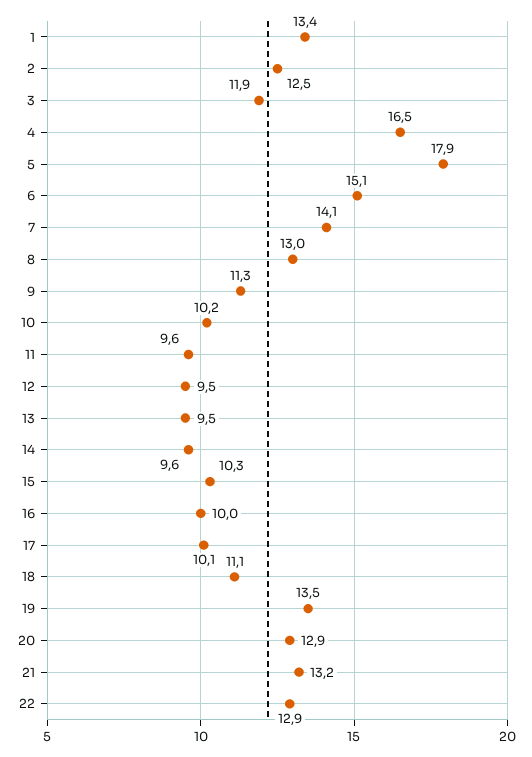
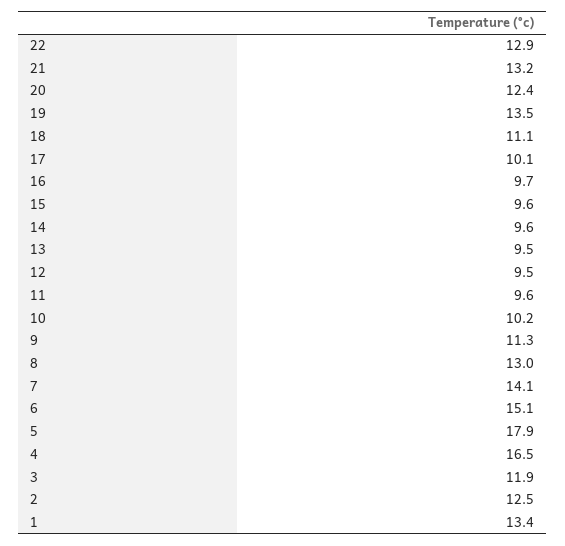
15: 10.3 -> 9.6
16: 10 -> 9.7
20: 12.9 -> 12.4

